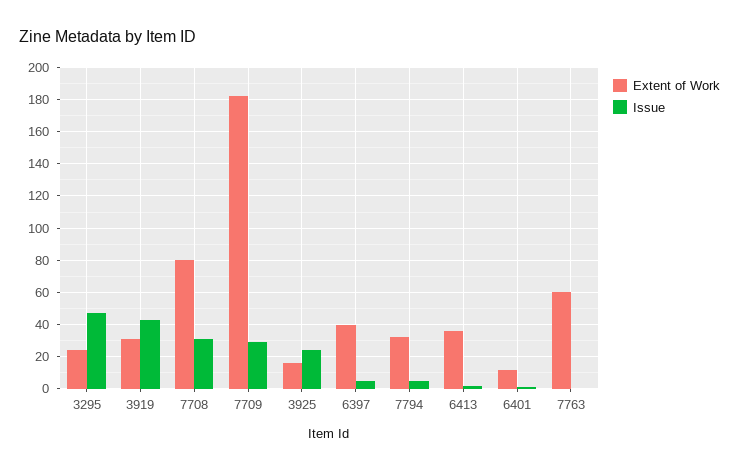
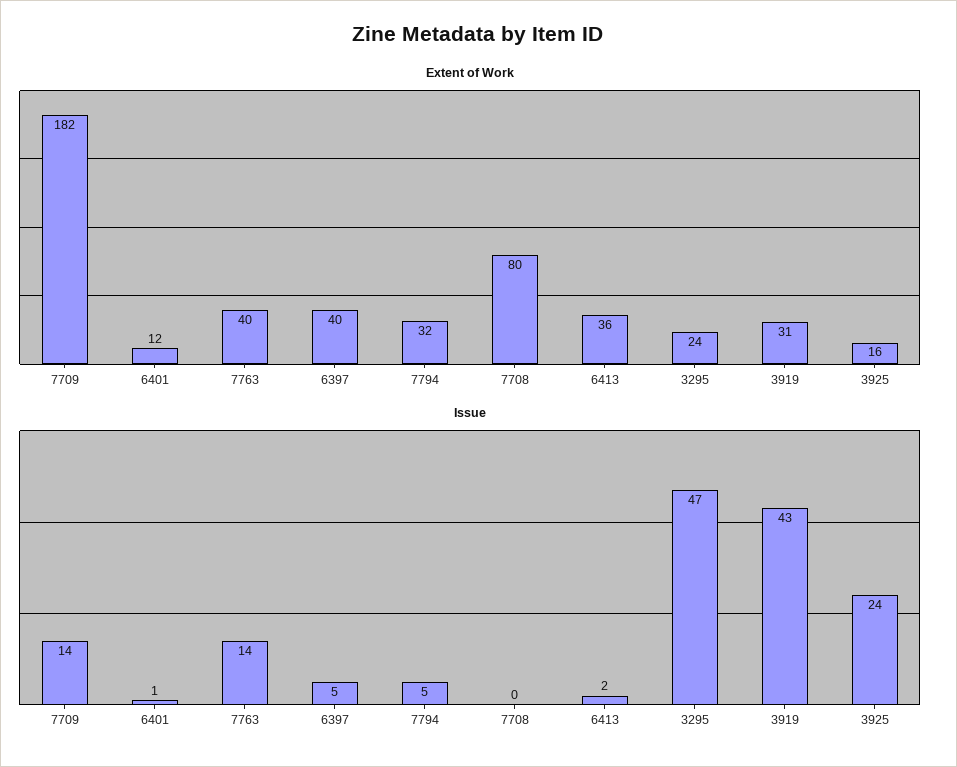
Issue, 7708: 30 -> 0
Issue, 7709: 30 -> 14
Extent of Work, 7763: 60 -> 40
Issue, 7763: 0 -> 14

